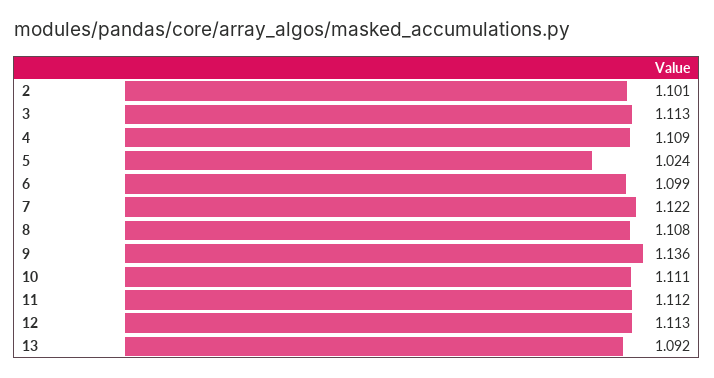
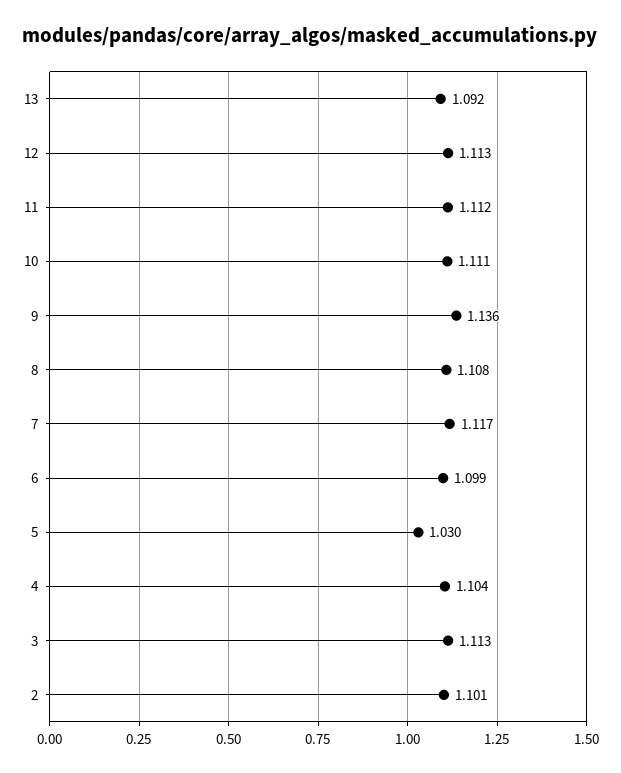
4: 1.109 -> 1.104
5: 1.024 -> 1.03
7: 1.122 -> 1.117

